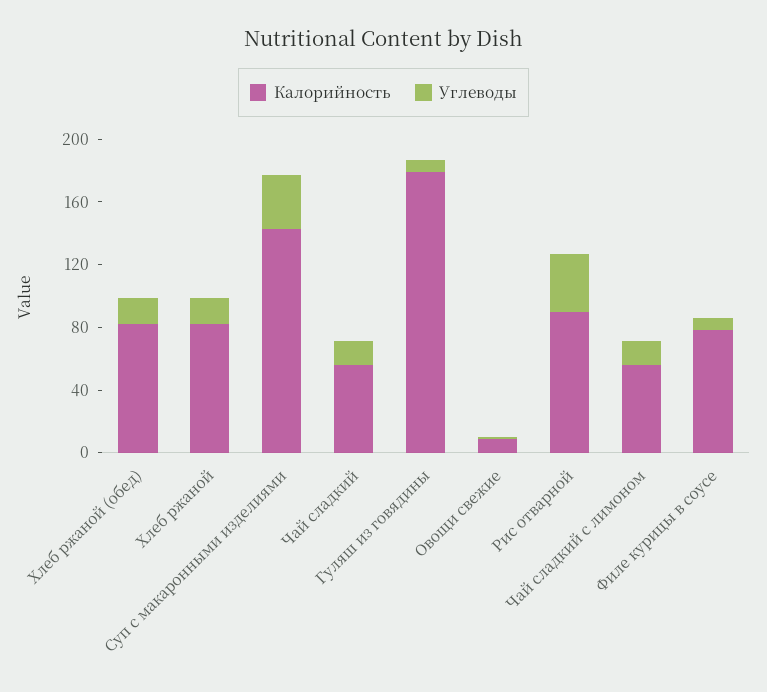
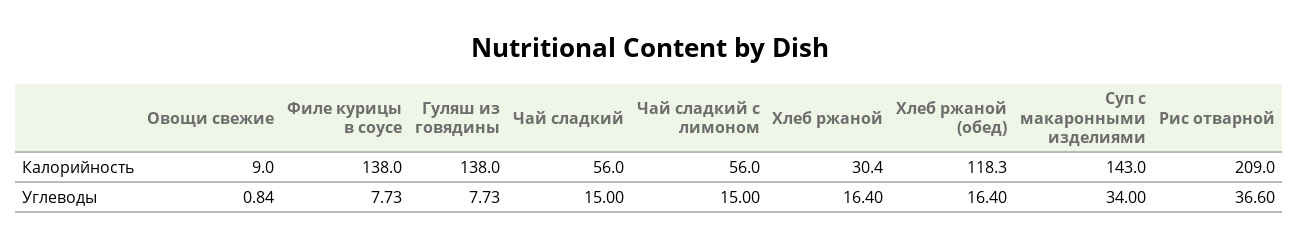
Калорийность, Хлеб ржаной (обед): 80 -> 118.3
Калорийность, Хлеб ржаной: 80 -> 30.4
Калорийность, Гуляш из говядины: 180 -> 138
Калорийность, Рис отварной: 90 -> 209
Калорийность, Филе курицы в соусе: 80 -> 138

